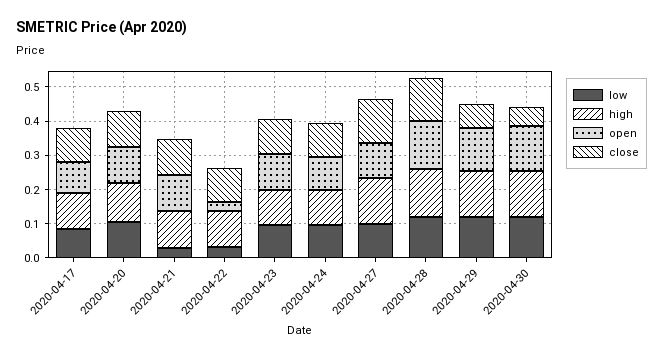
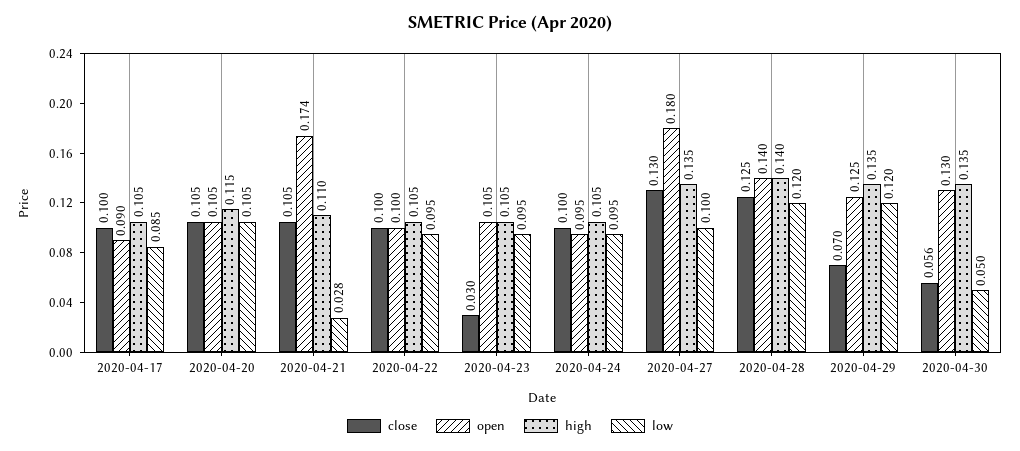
open, 2020-04-21: 0.1 -> 0.174
low, 2020-04-22: 0.025 -> 0.095
open, 2020-04-22: 0.025 -> 0.1
close, 2020-04-23: 0.1 -> 0.03
open, 2020-04-27: 0.1 -> 0.18
low, 2020-04-30: 0.125 -> 0.05

